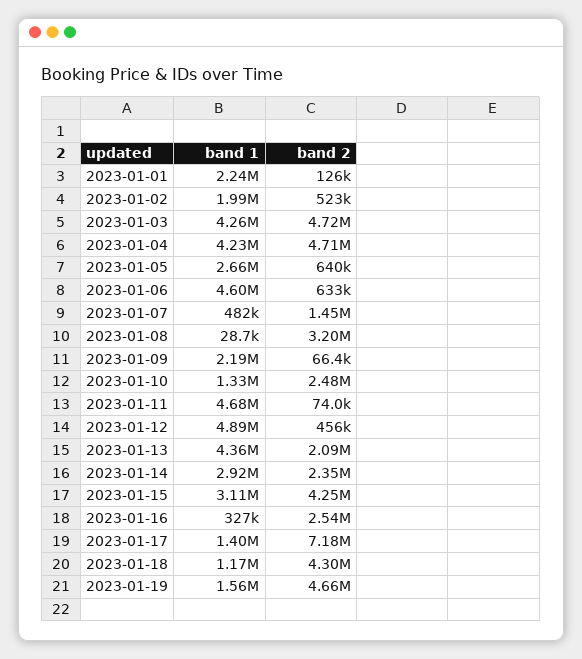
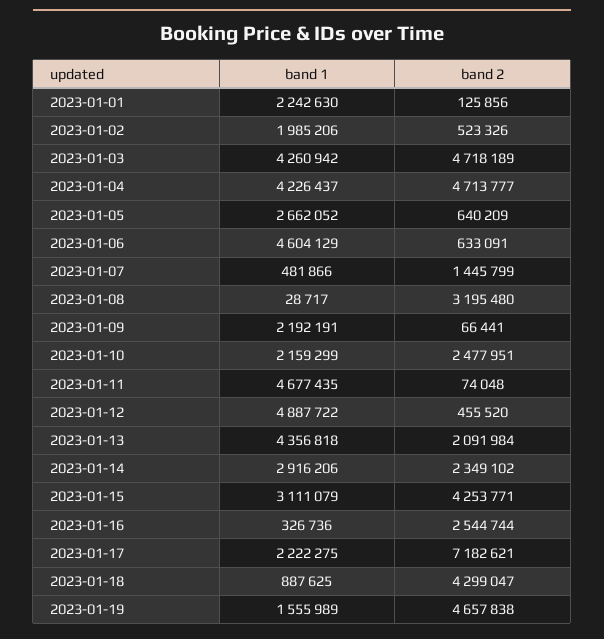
band 1, 2023-01-10: 1330000 -> 2159299
band 1, 2023-01-17: 1400000 -> 2222275
band 1, 2023-01-18: 1170000 -> 887625

